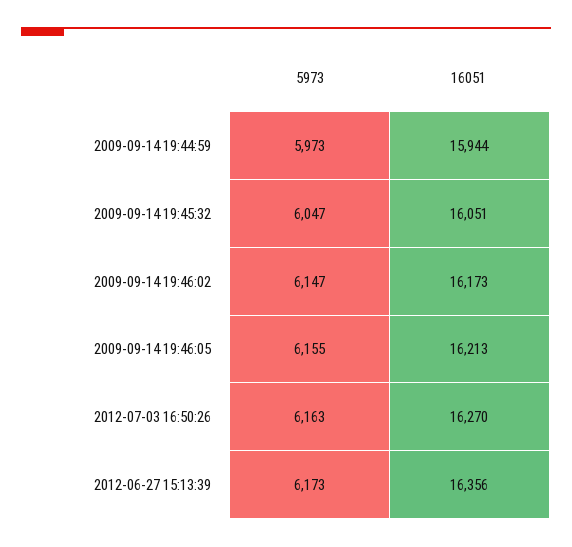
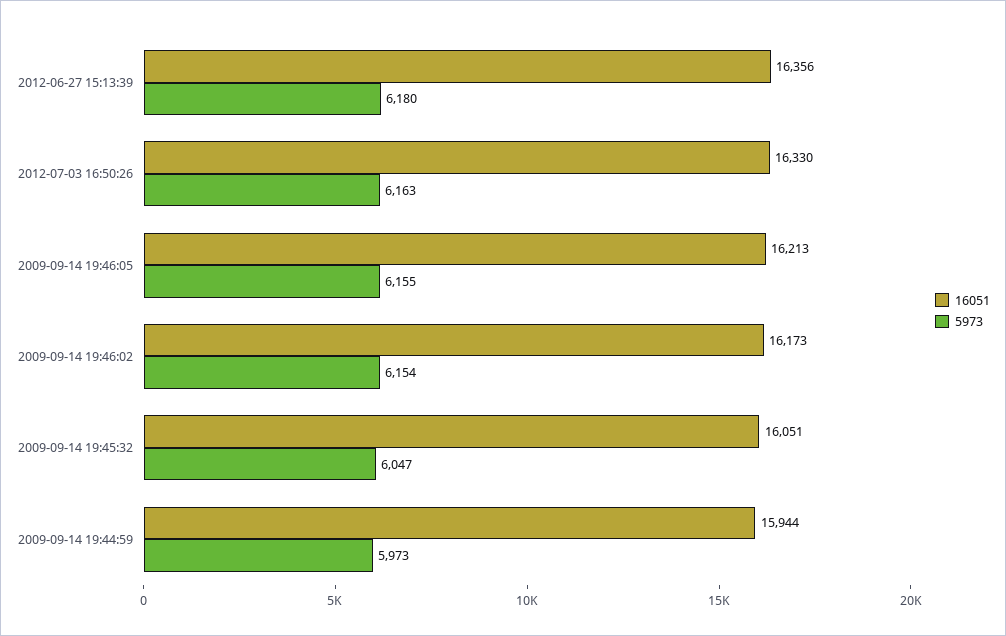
5973, 2009-09-14 19:46:02: 6147 -> 6154
16051, 2012-07-03 16:50:26: 16270 -> 16330
5973, 2012-06-27 15:13:39: 6173 -> 6180

